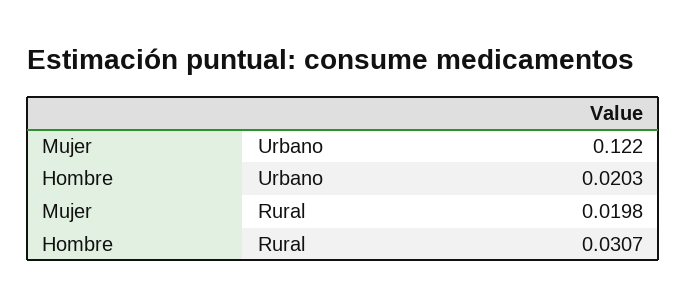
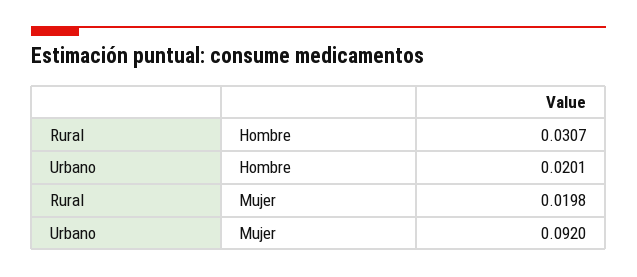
Mujer, Urbano: 0.122 -> 0.092
Hombre, Urbano: 0.0203 -> 0.0201

